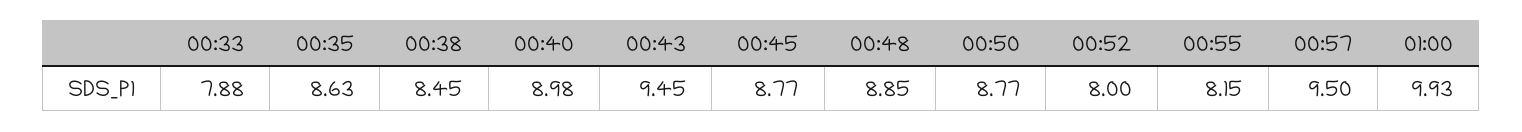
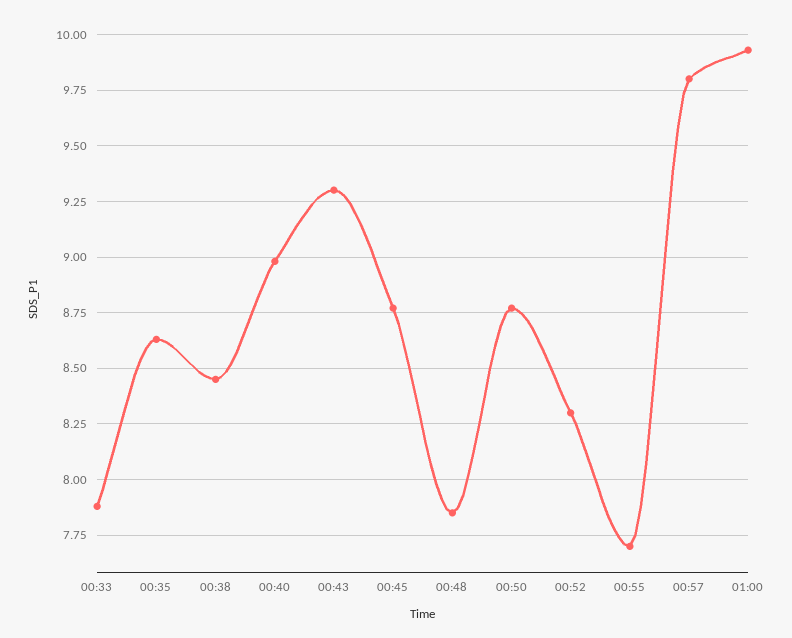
00:43: 9.45 -> 9.3
00:48: 8.85 -> 7.85
00:52: 8 -> 8.3
00:55: 8.15 -> 7.7
00:57: 9.5 -> 9.8

